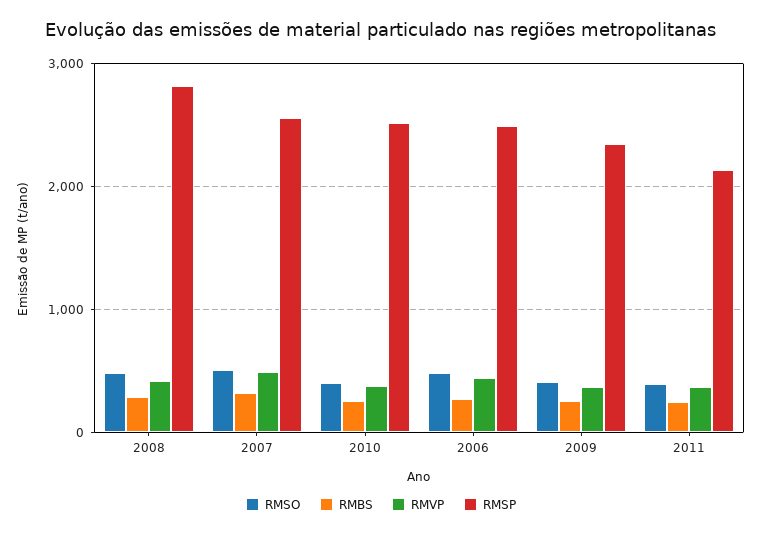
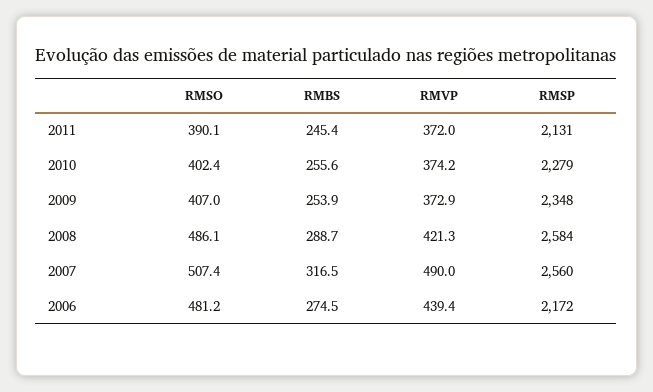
RMSP, 2008: 2800 -> 2584
RMSP, 2010: 2500 -> 2279
RMSP, 2006: 2500 -> 2172

